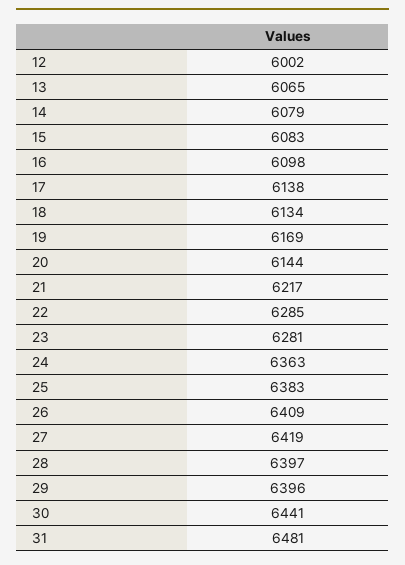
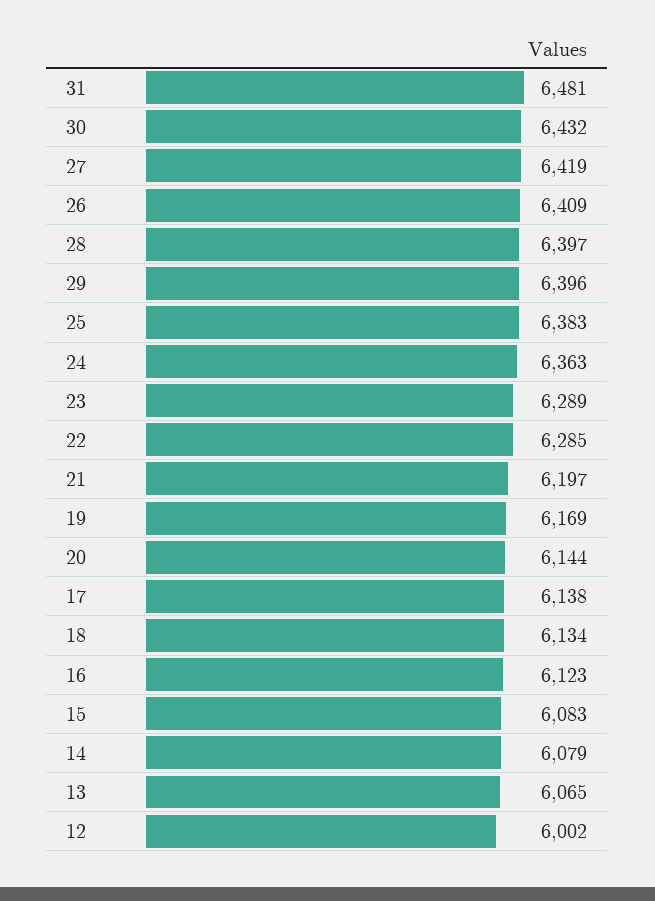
16: 6098 -> 6123
21: 6217 -> 6197
23: 6281 -> 6289
30: 6441 -> 6432

